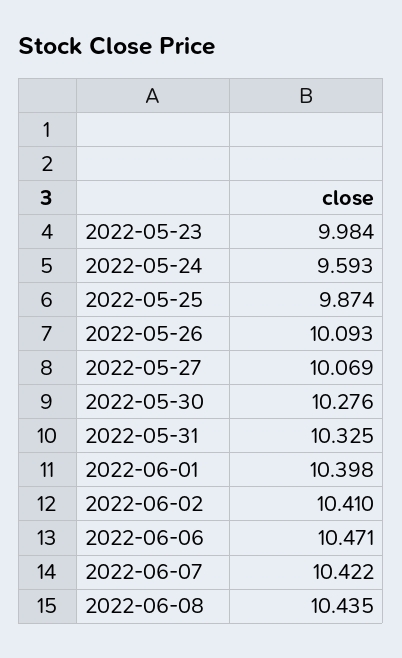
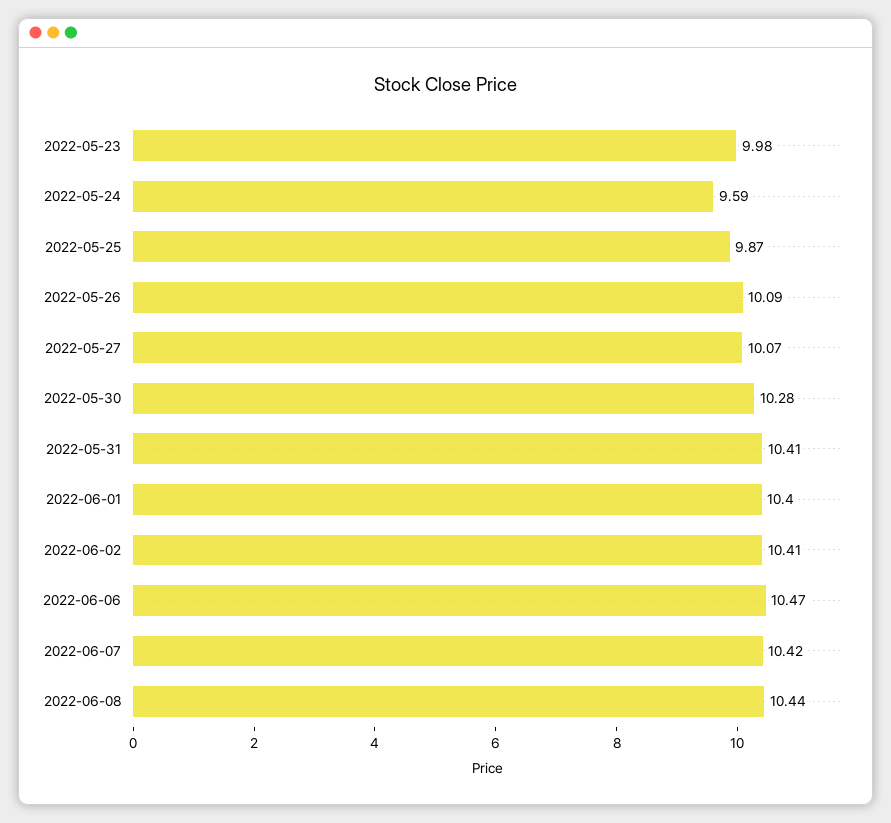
2022-05-31: 10.325 -> 10.41

